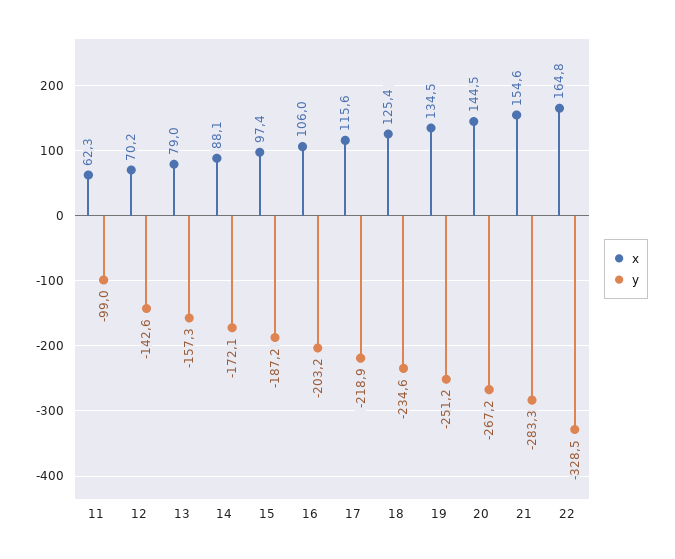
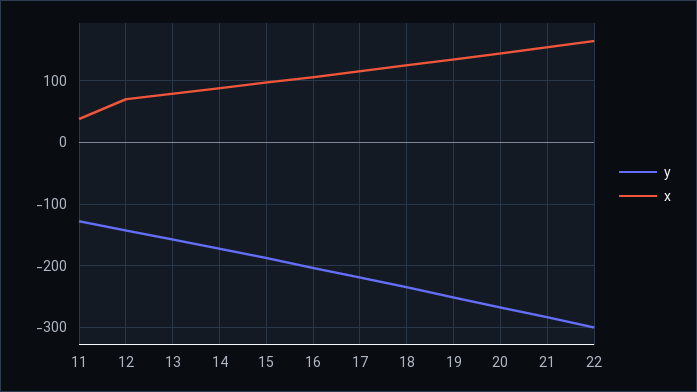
x, 11: 62.3 -> 40
y, 11: -99 -> -130
y, 22: -328.5 -> -300

